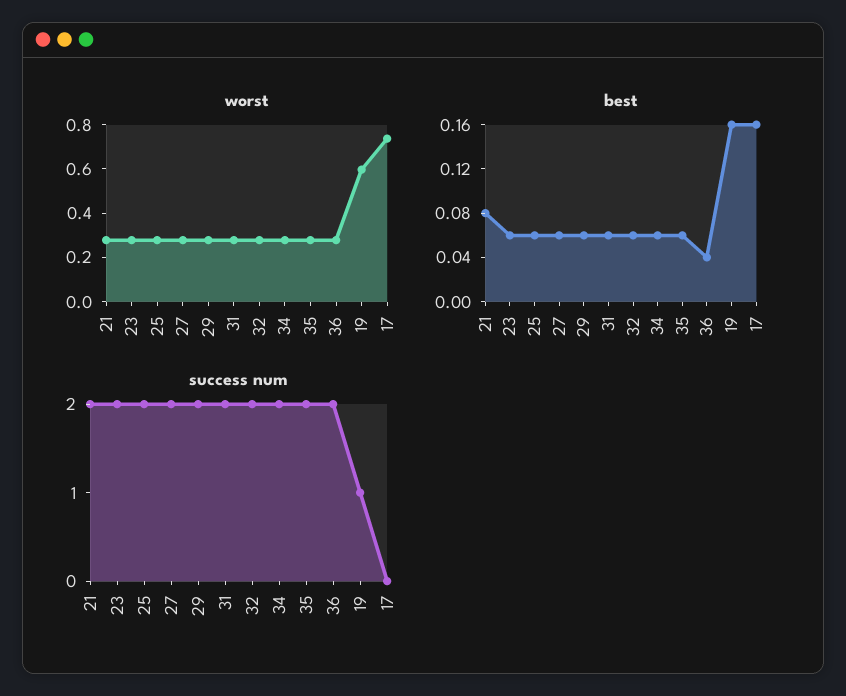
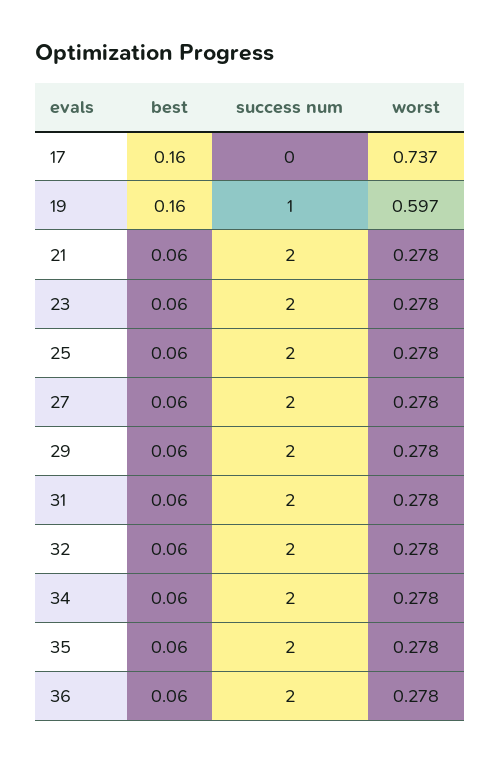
best, 21: 0.08 -> 0.06
best, 36: 0.04 -> 0.06

